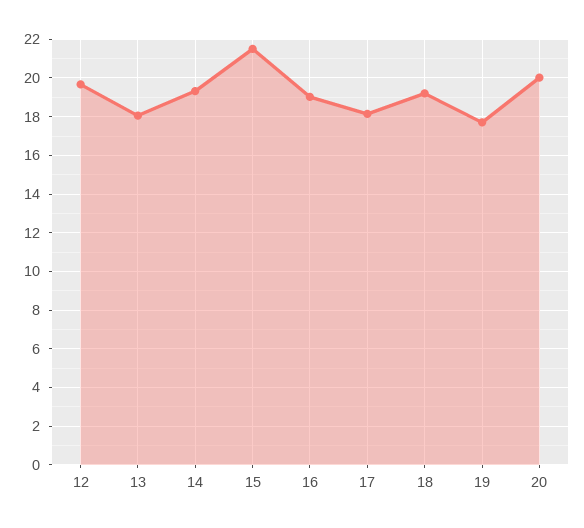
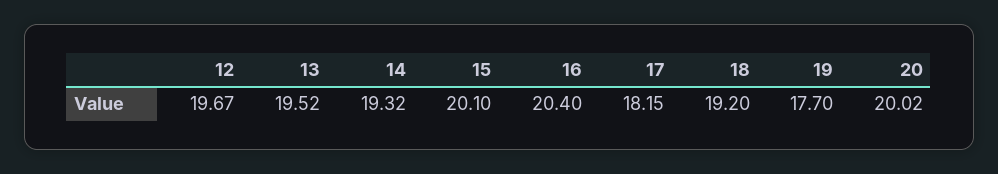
13: 18 -> 19.52
15: 21.5 -> 20.1
16: 19 -> 20.4

